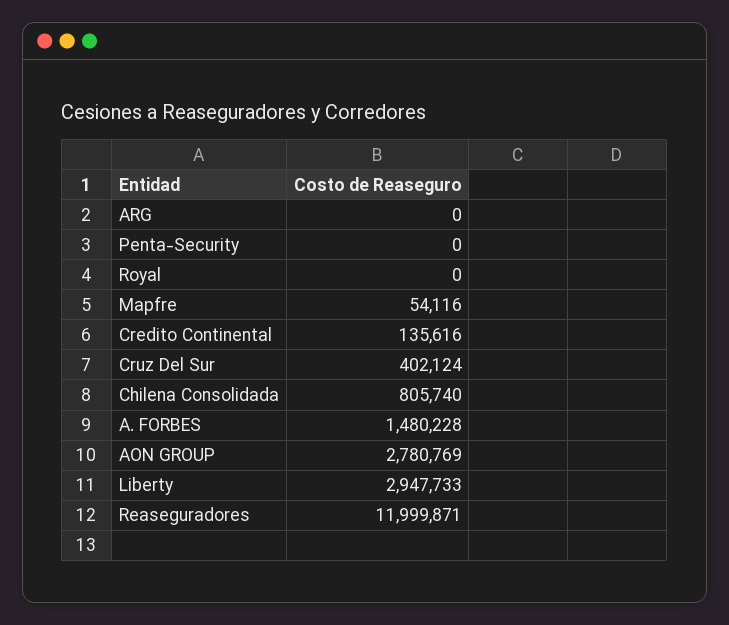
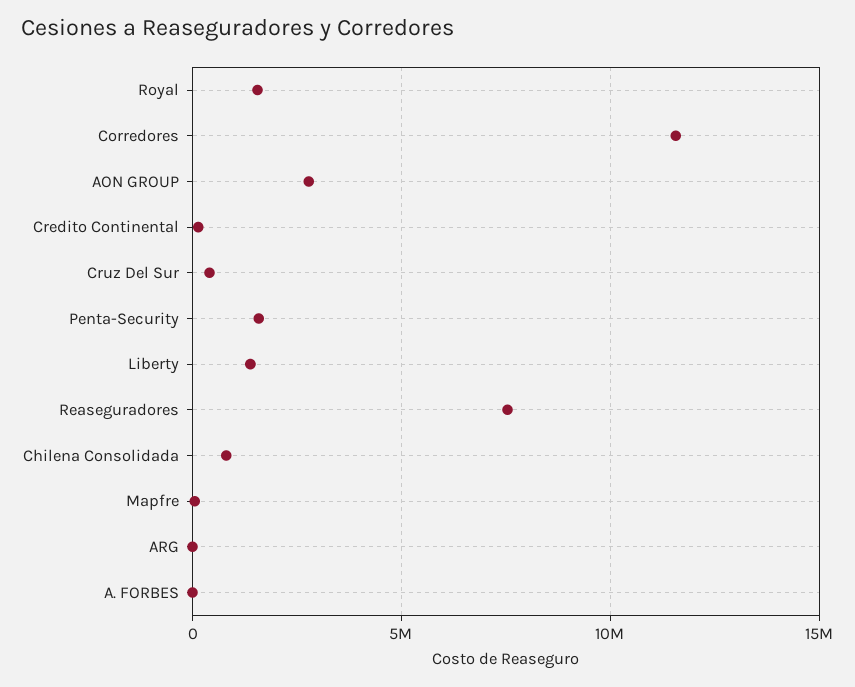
Penta-Security: 0 -> 1500000
Royal: 0 -> 1500000
A. FORBES: 1480228 -> 0
Liberty: 2947733 -> 1500000
Reaseguradores: 11999871 -> 7500000
Corredores: none -> 11500000

